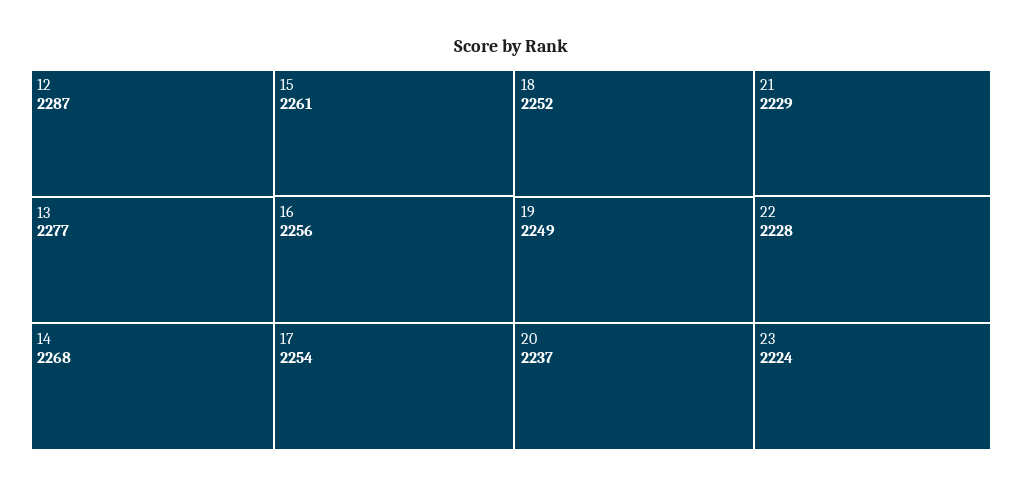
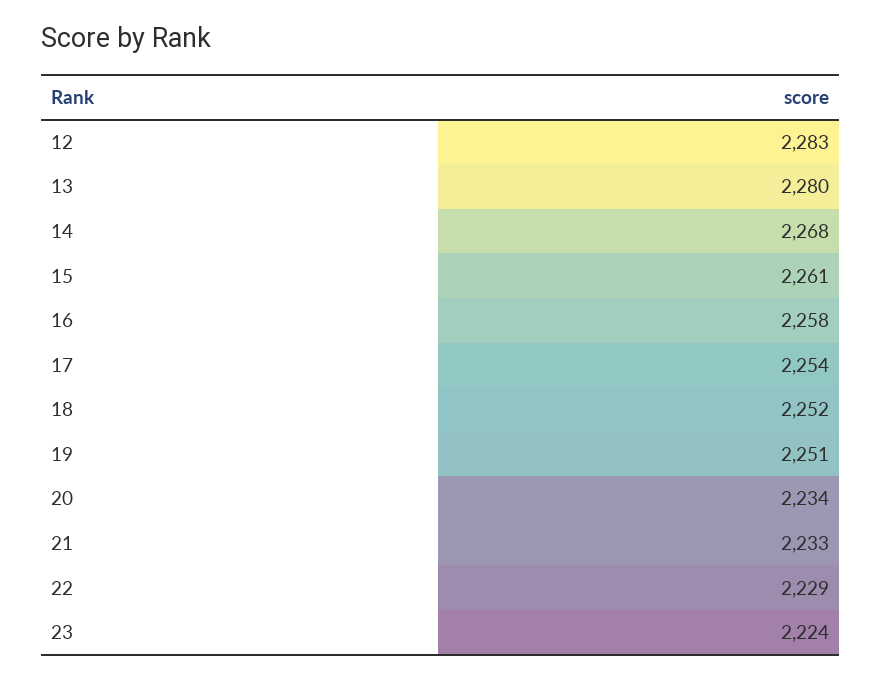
12: 2287 -> 2283
13: 2277 -> 2280
16: 2256 -> 2258
19: 2249 -> 2251
20: 2237 -> 2234
21: 2229 -> 2233
22: 2228 -> 2229

